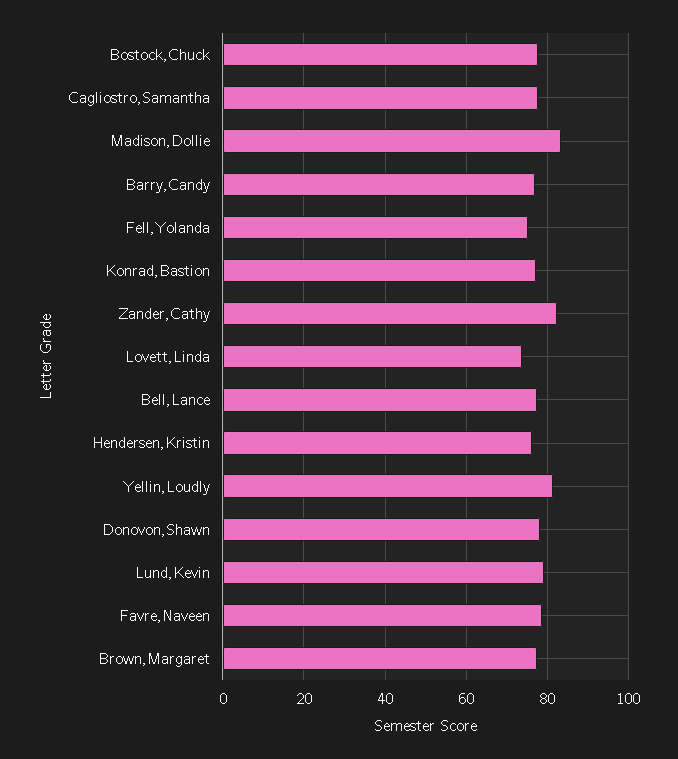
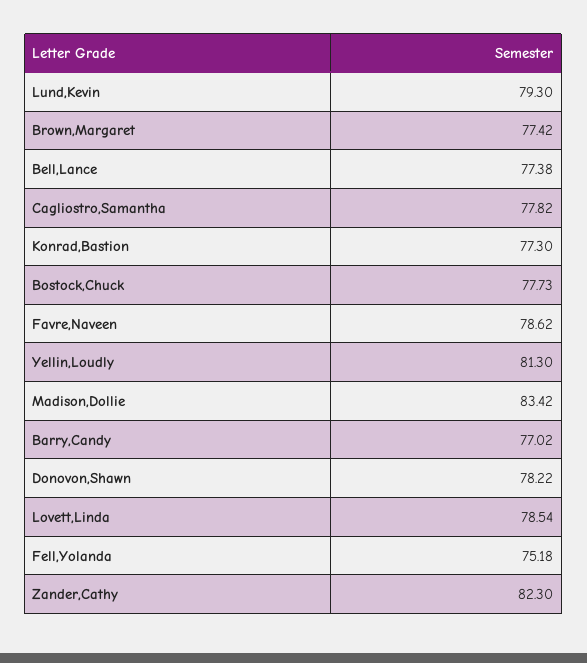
Lovett,Linda: 74 -> 78.54
Hendersen,Kristin: 76 -> none

